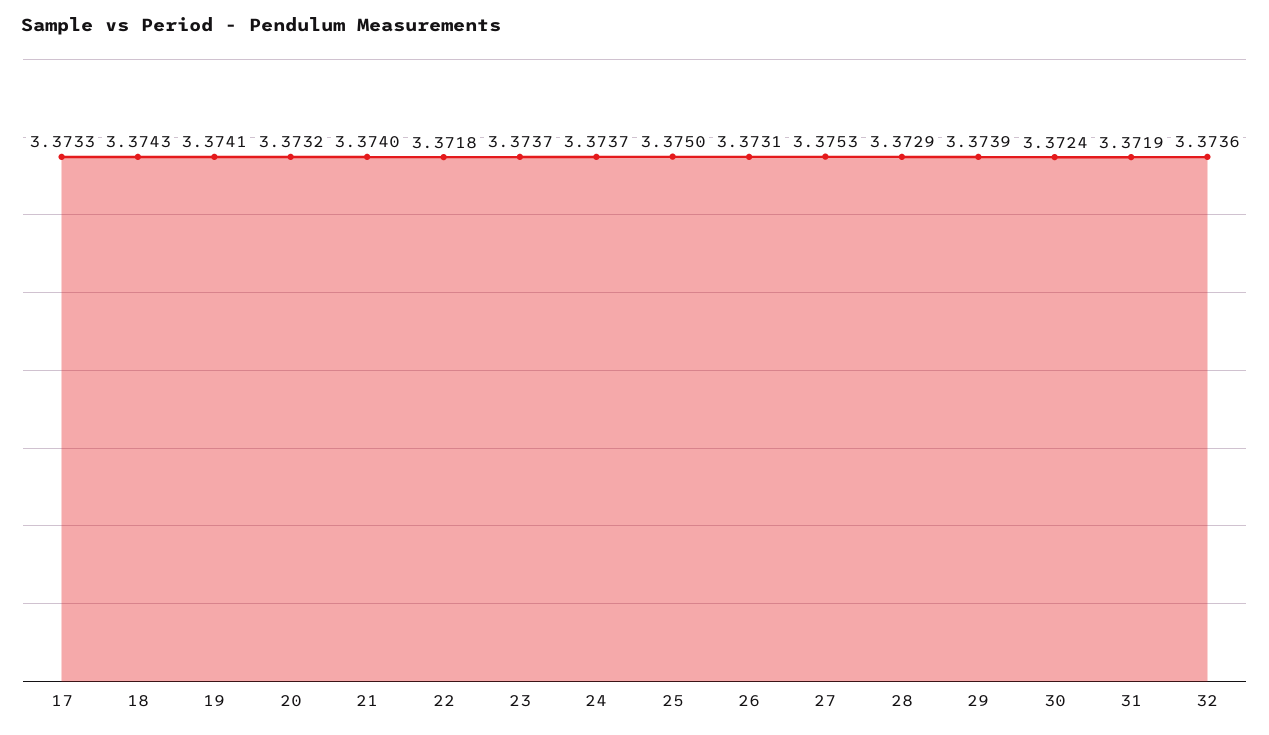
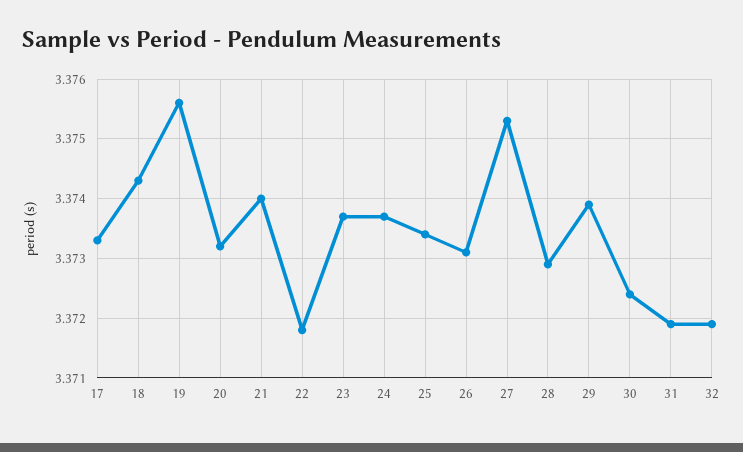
19: 3.3741 -> 3.3755
25: 3.375 -> 3.3735
32: 3.3736 -> 3.372

